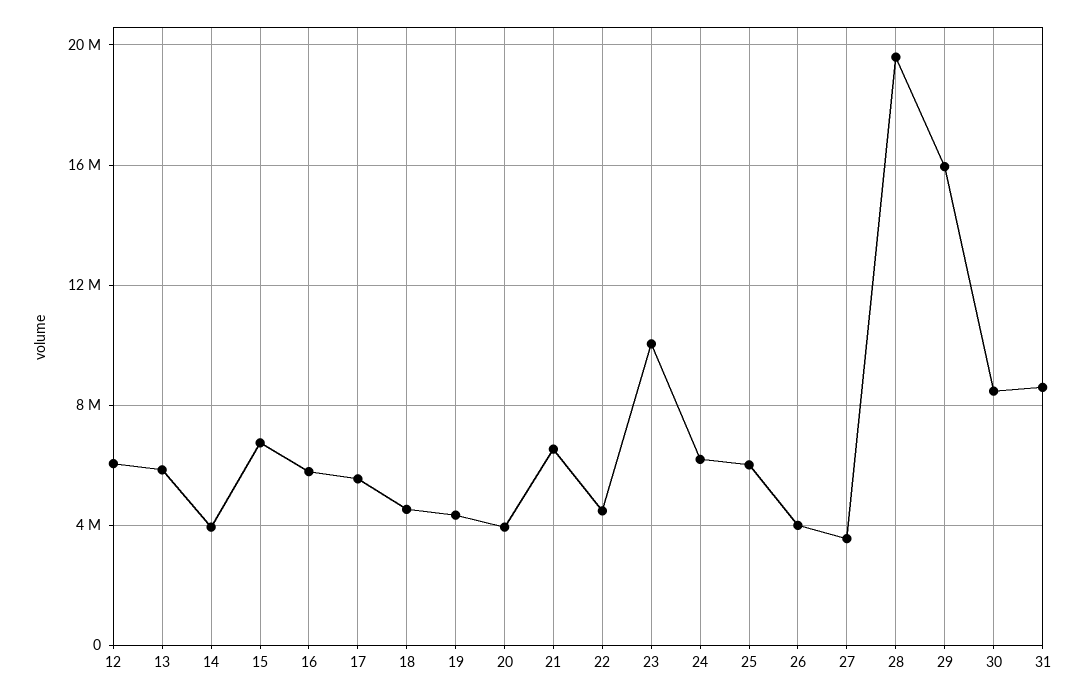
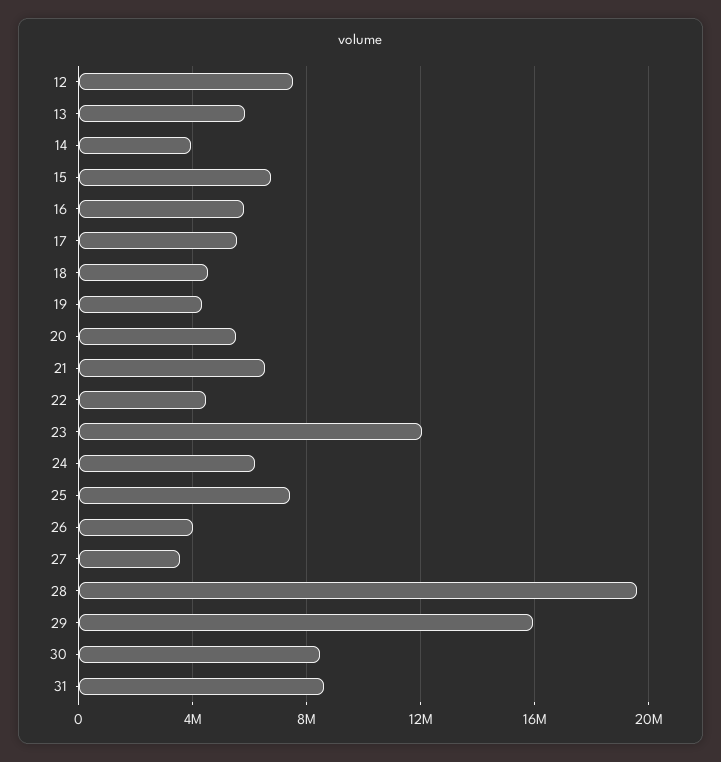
12: 6000000 -> 7500000
20: 4000000 -> 5500000
23: 10000000 -> 12000000
25: 6000000 -> 7500000

